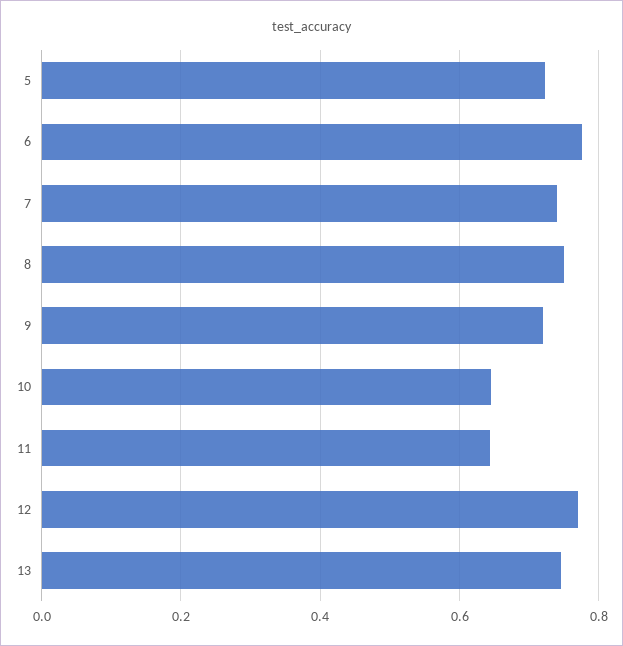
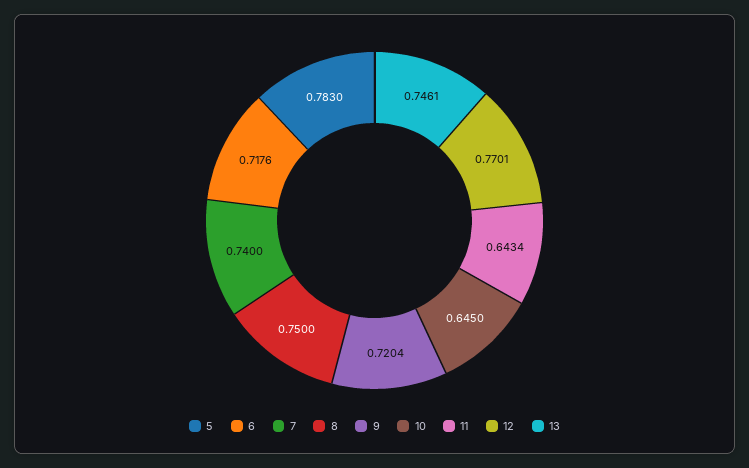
5: 0.72 -> 0.783
6: 0.78 -> 0.7176

